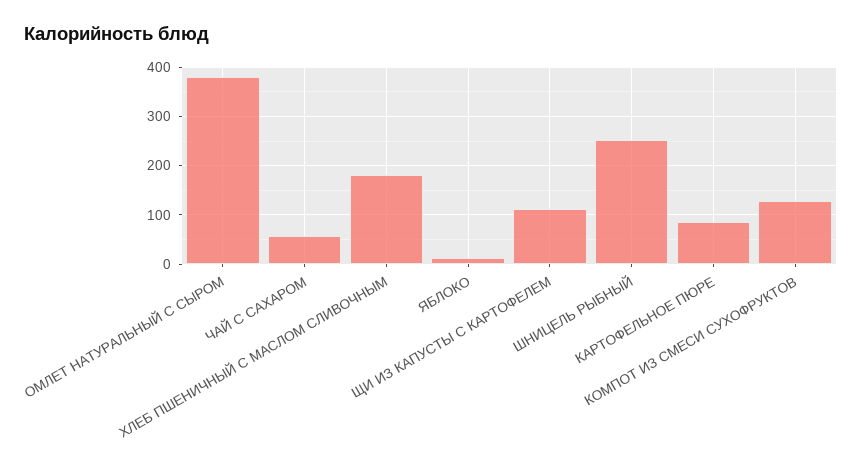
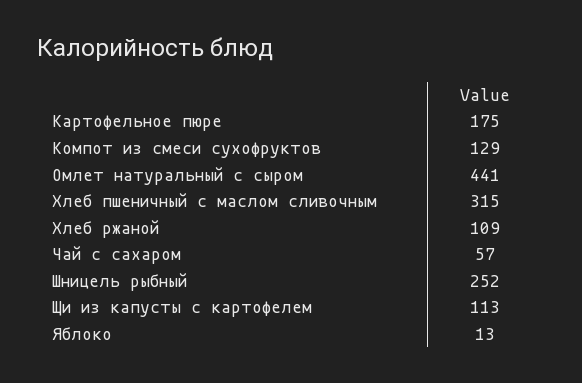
ОМЛЕТ НАТУРАЛЬНЫЙ С СЫРОМ: 380 -> 441
ХЛЕБ ПШЕНИЧНЫЙ С МАСЛОМ СЛИВОЧНЫМ: 180 -> 315
КАРТОФЕЛЬНОЕ ПЮРЕ: 80 -> 175
Хлеб ржаной: none -> 109

